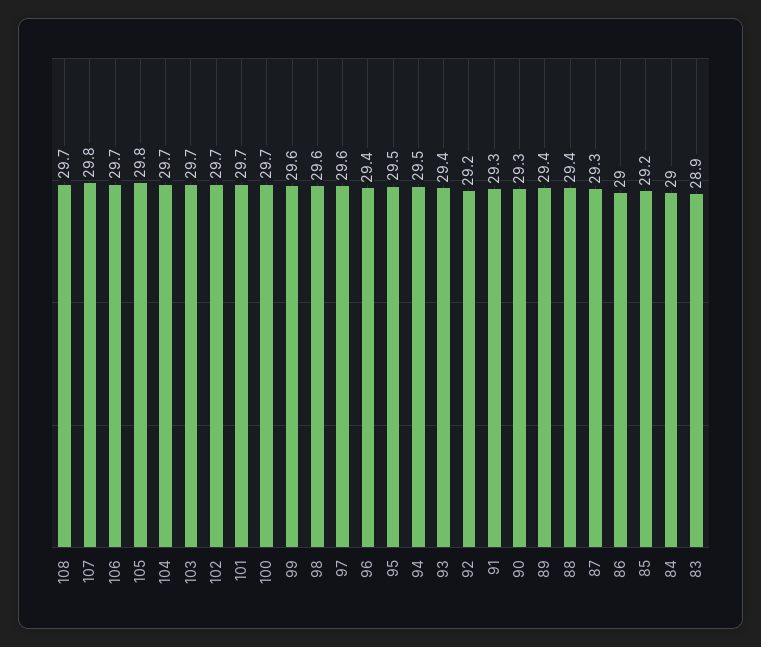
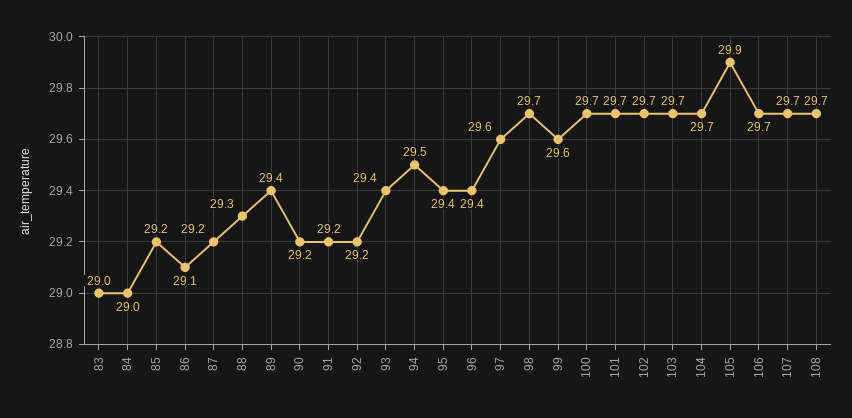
107: 29.8 -> 29.7
105: 29.8 -> 29.9
98: 29.6 -> 29.7
95: 29.5 -> 29.4
91: 29.3 -> 29.2
90: 29.3 -> 29.2
88: 29.4 -> 29.3
87: 29.3 -> 29.2
86: 29 -> 29.1
83: 28.9 -> 29

